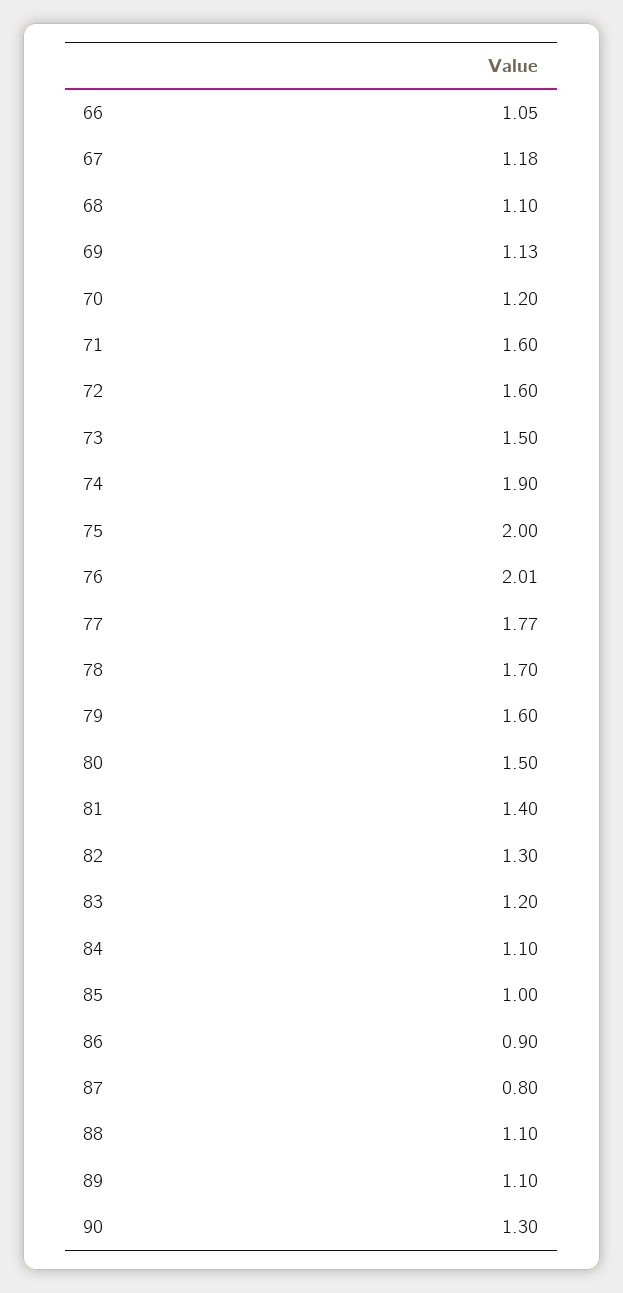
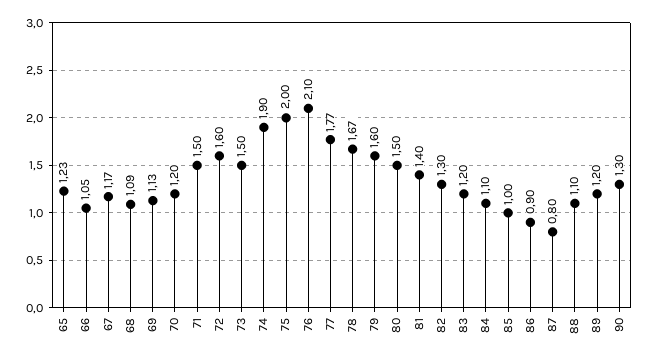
67: 1.18 -> 1.17
68: 1.1 -> 1.09
71: 1.6 -> 1.5
76: 2.01 -> 2.1
78: 1.7 -> 1.67
89: 1.1 -> 1.2
65: none -> 1.23

